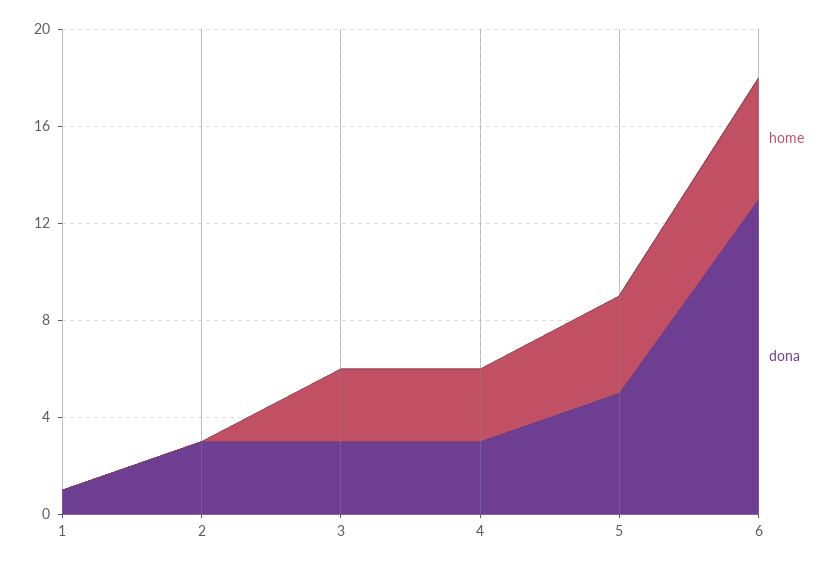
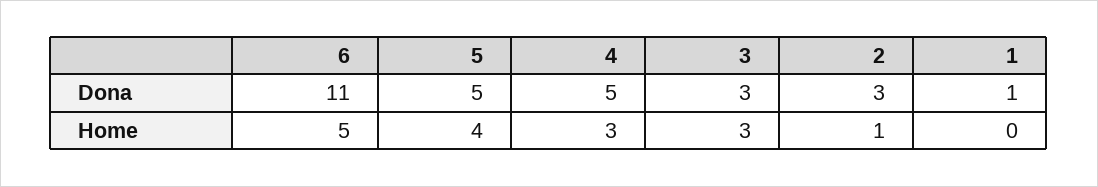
home, 2: 0 -> 1
dona, 4: 3 -> 5
dona, 6: 13 -> 11

